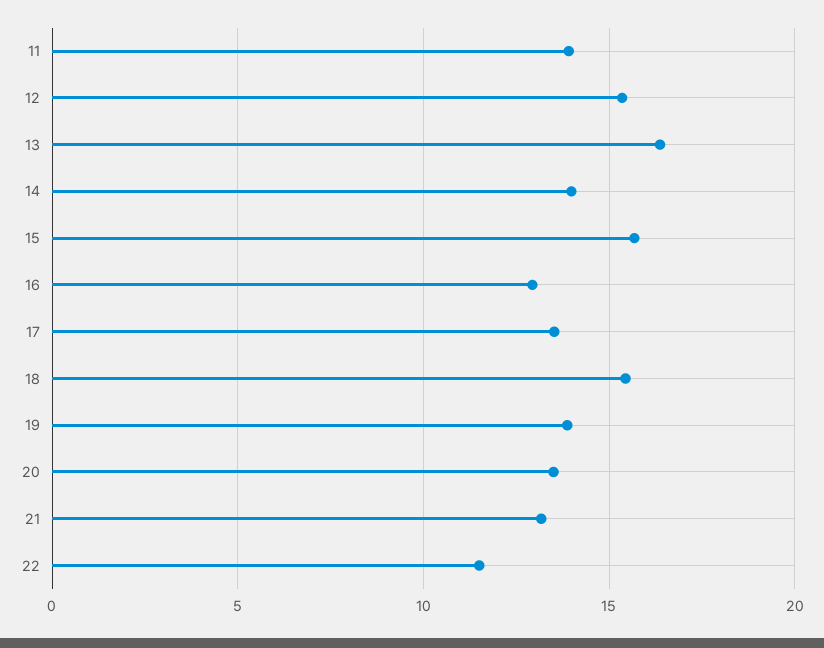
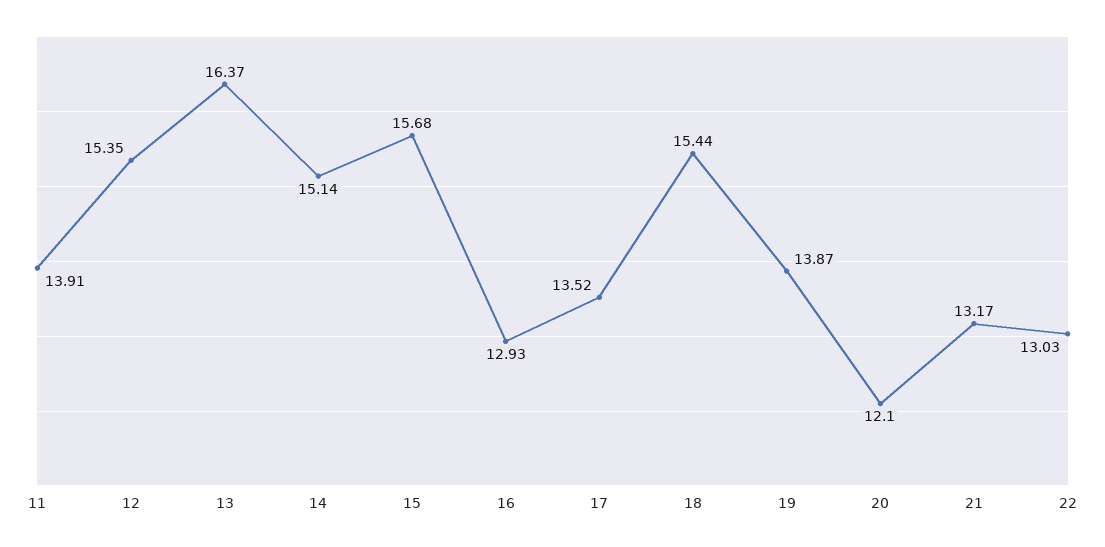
14: 14 -> 15.14
20: 13.5 -> 12.1
22: 11.5 -> 13.03

